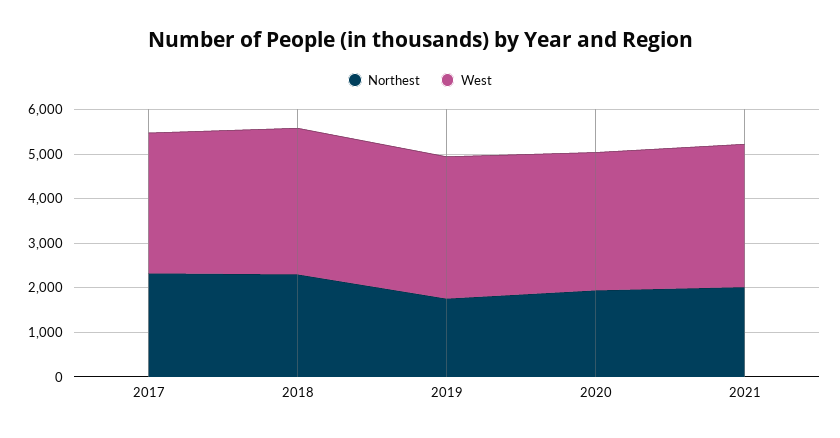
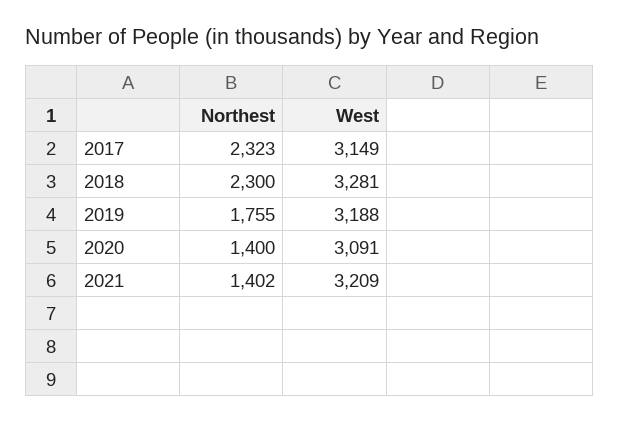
Northest, 2020: 2000 -> 1400
Northest, 2021: 2000 -> 1402

